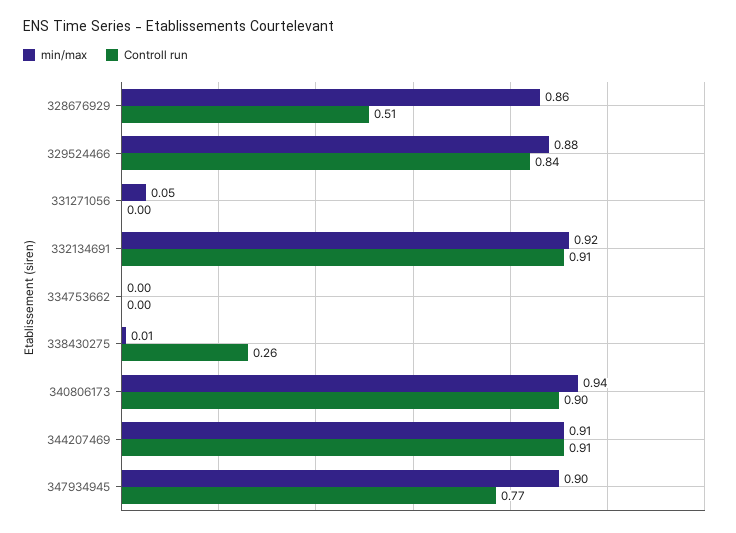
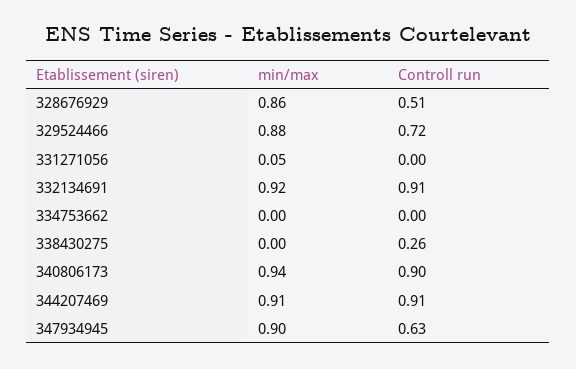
Controll run, 329524466: 0.84 -> 0.72
min/max, 338430275: 0.01 -> 0
Controll run, 347934945: 0.77 -> 0.63

